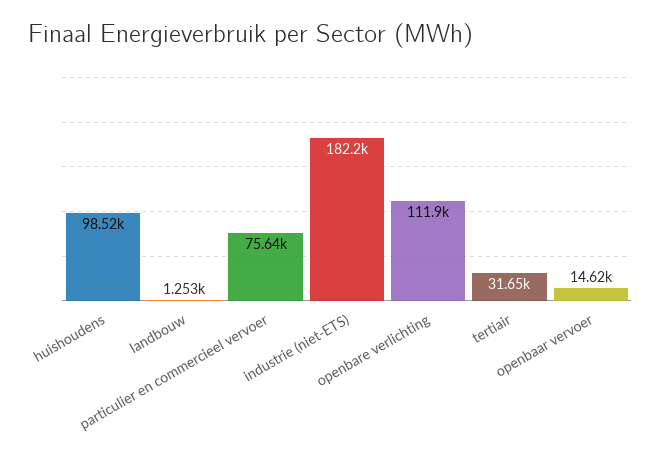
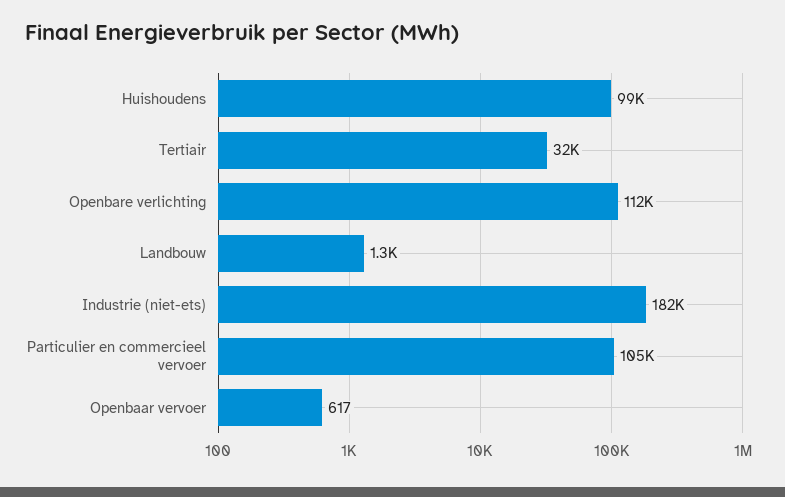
particulier en commercieel vervoer: 75640 -> 105000
openbaar vervoer: 14620 -> 617

